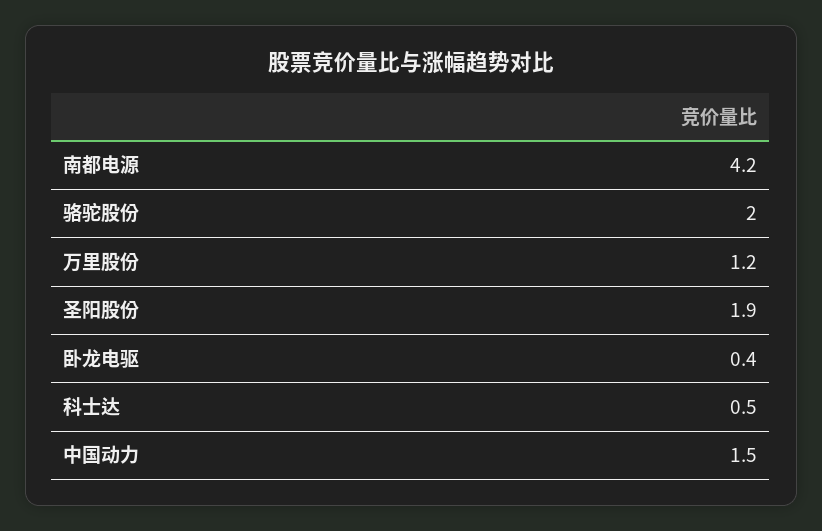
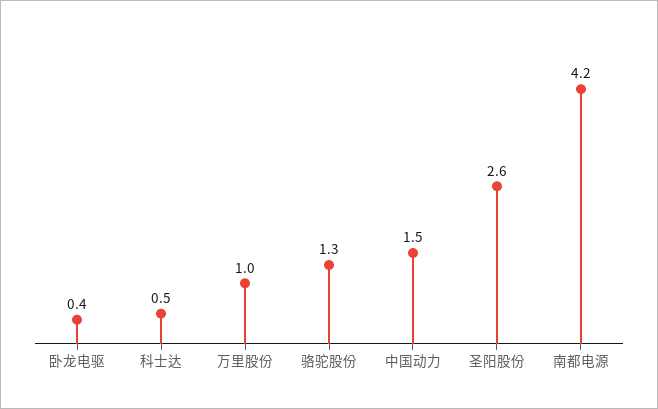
骆驼股份: 2 -> 1.3
万里股份: 1.2 -> 1
圣阳股份: 1.9 -> 2.6

